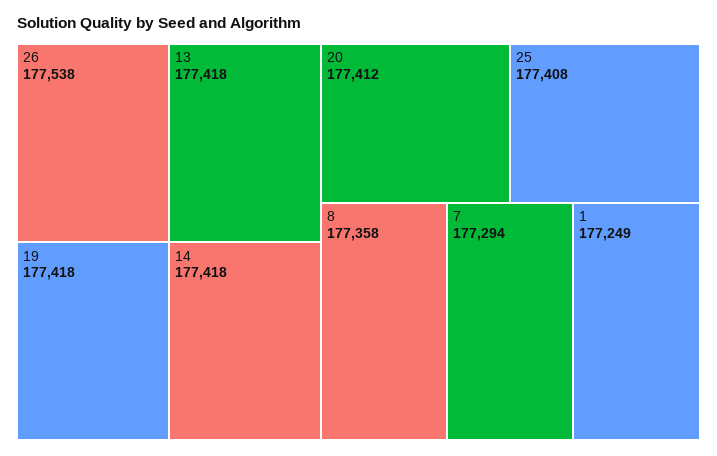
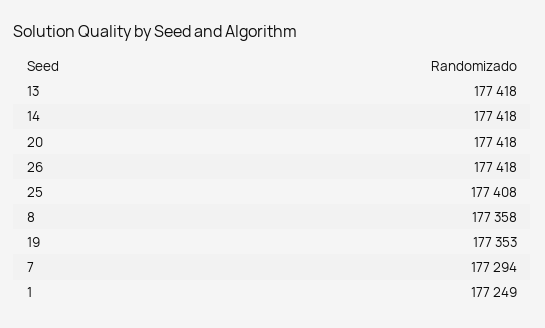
26: 177538 -> 177418
19: 177418 -> 177353
20: 177412 -> 177418

